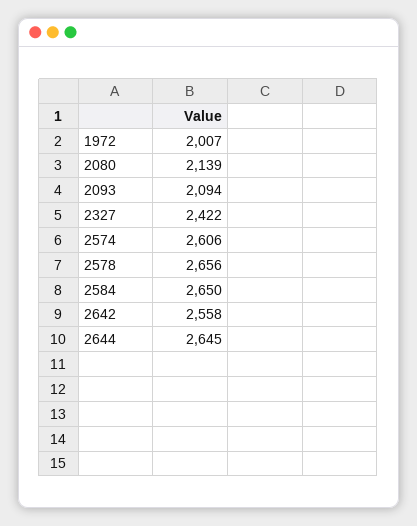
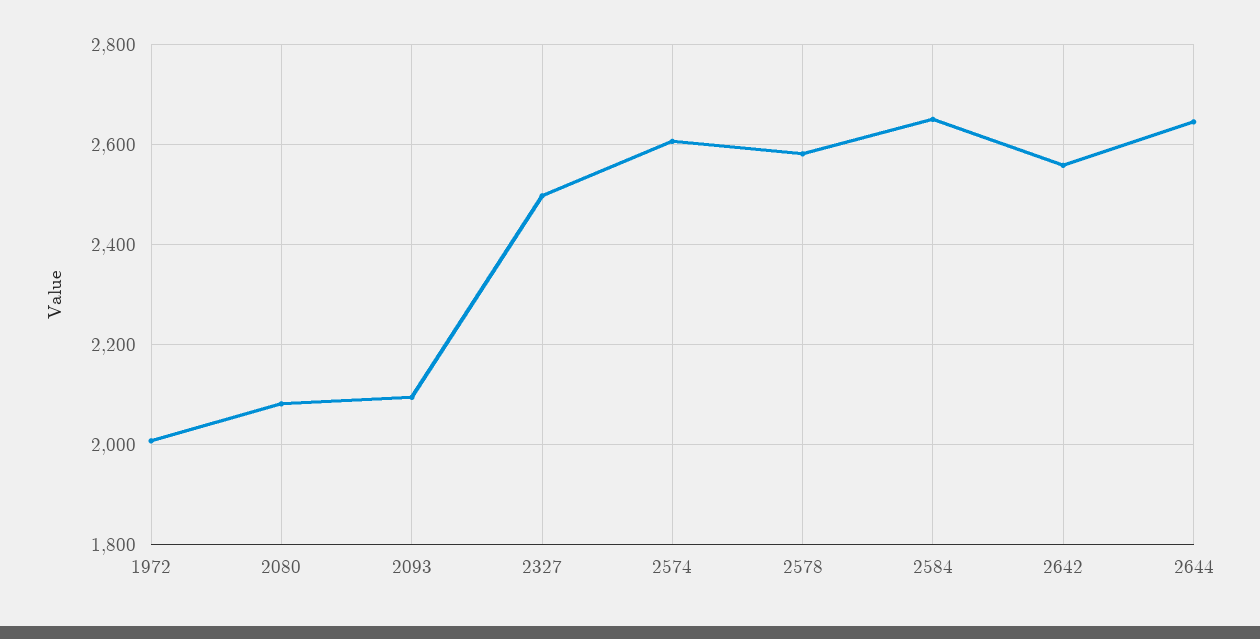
2080: 2139 -> 2080
2327: 2422 -> 2500
2578: 2656 -> 2580

